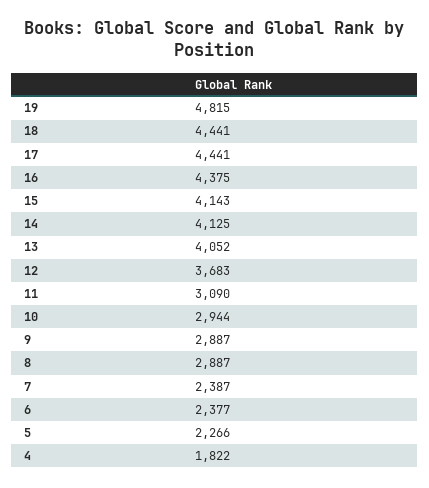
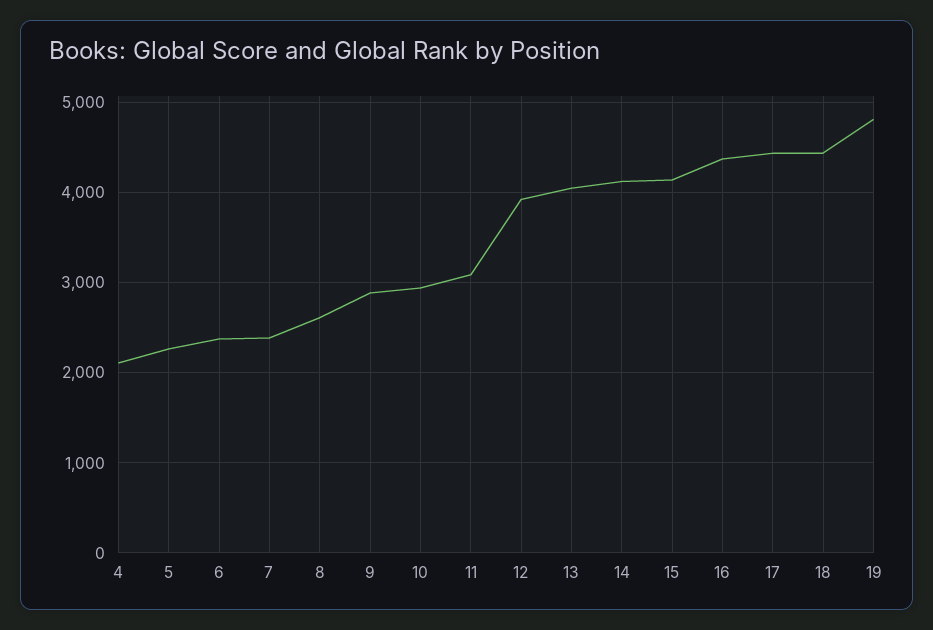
12: 3683 -> 3900
8: 2887 -> 2600
4: 1822 -> 2100

